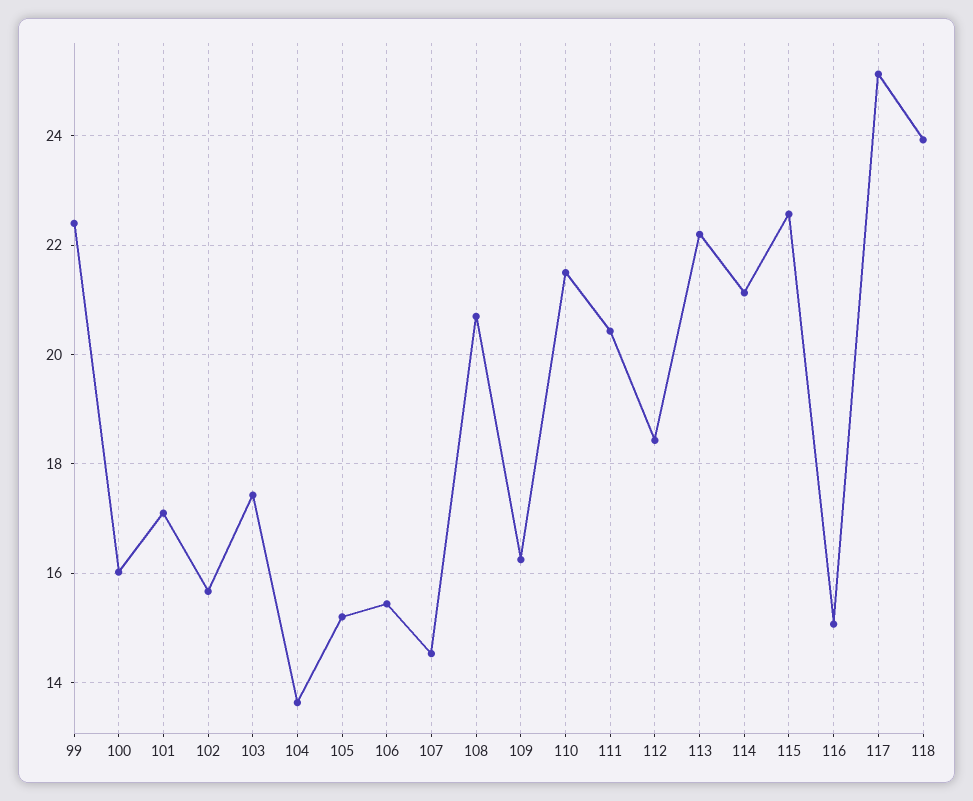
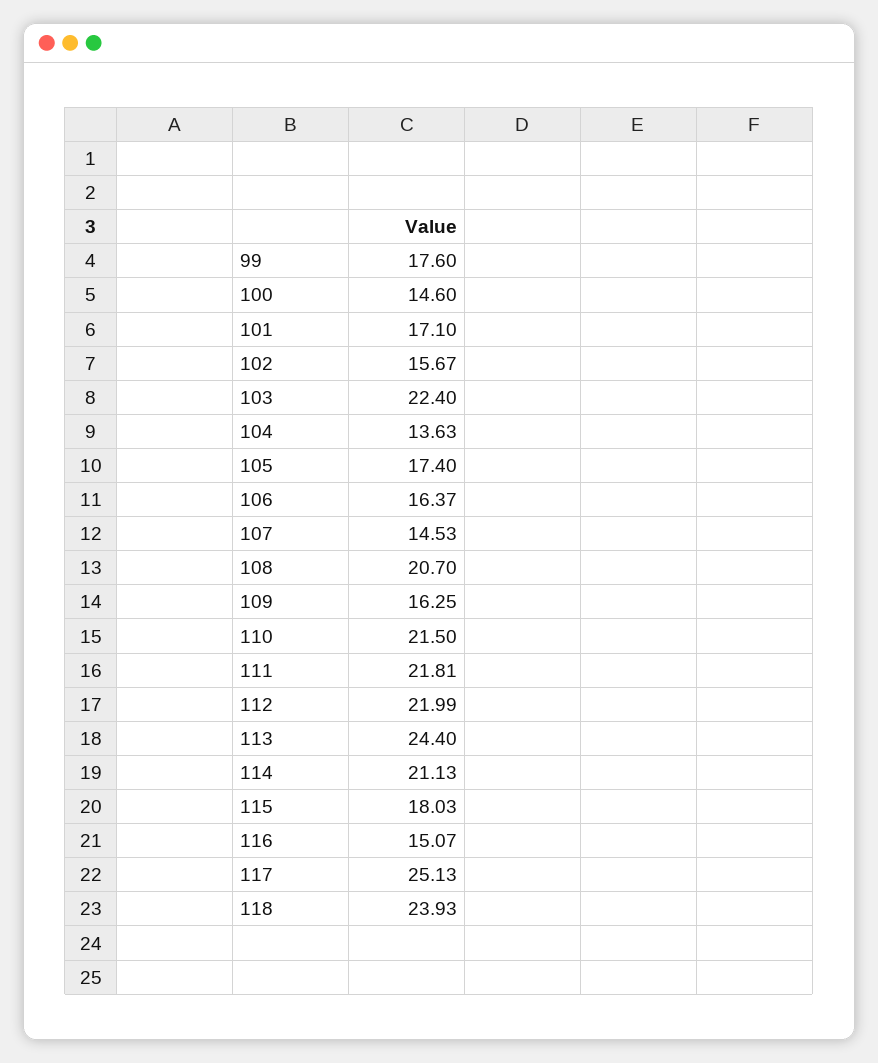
99: 22.4 -> 17.6
100: 16 -> 14.6
103: 17.4 -> 22.4
105: 15.2 -> 17.4
106: 15.4 -> 16.37
111: 20.4 -> 21.81
112: 18.4 -> 21.99
113: 22.2 -> 24.4
115: 22.6 -> 18.03

